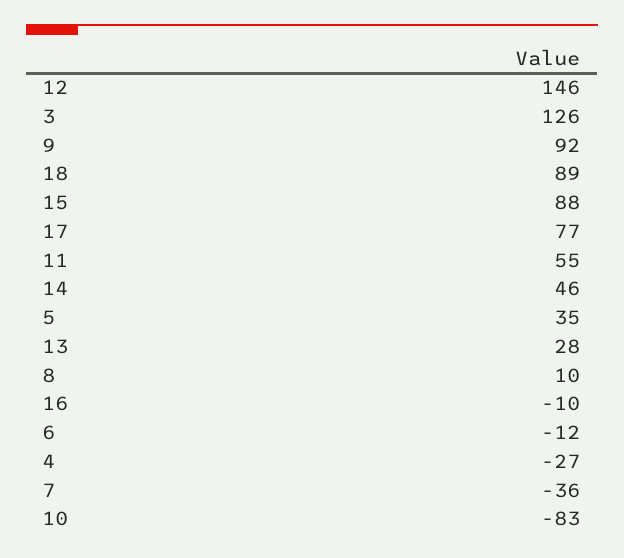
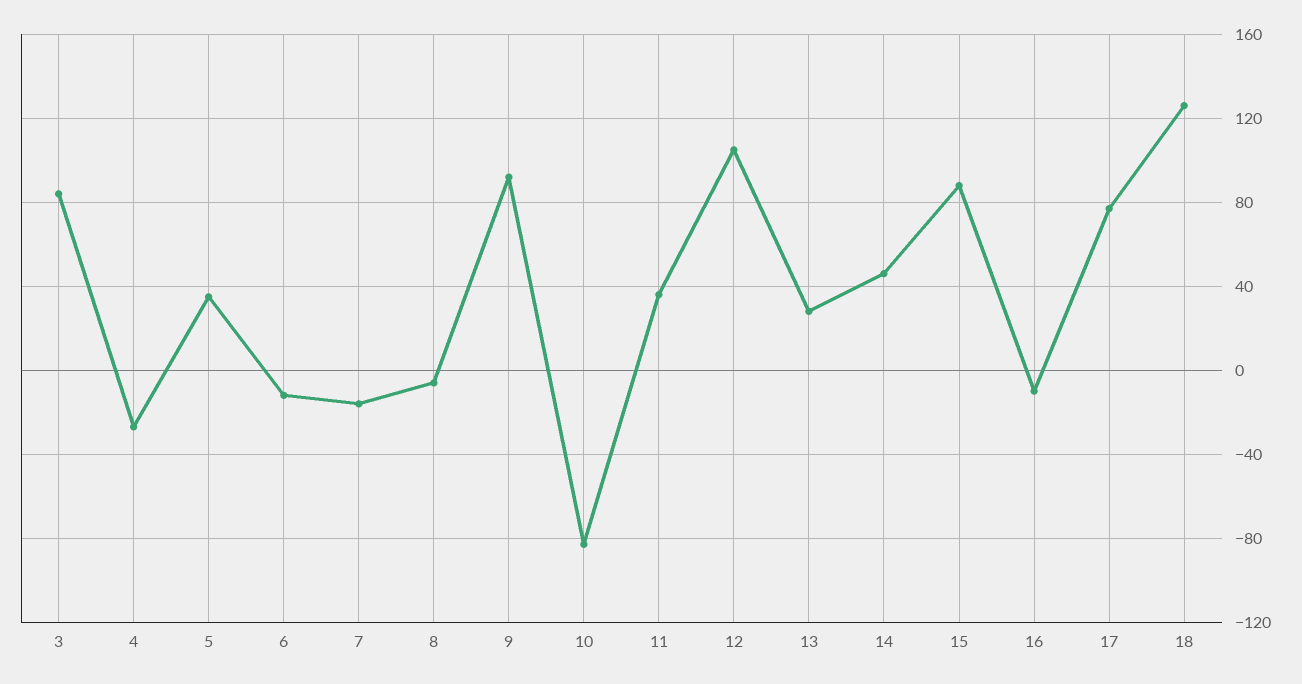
12: 146 -> 105
3: 126 -> 85
18: 89 -> 125
11: 55 -> 35
8: 10 -> -5
7: -36 -> -15

